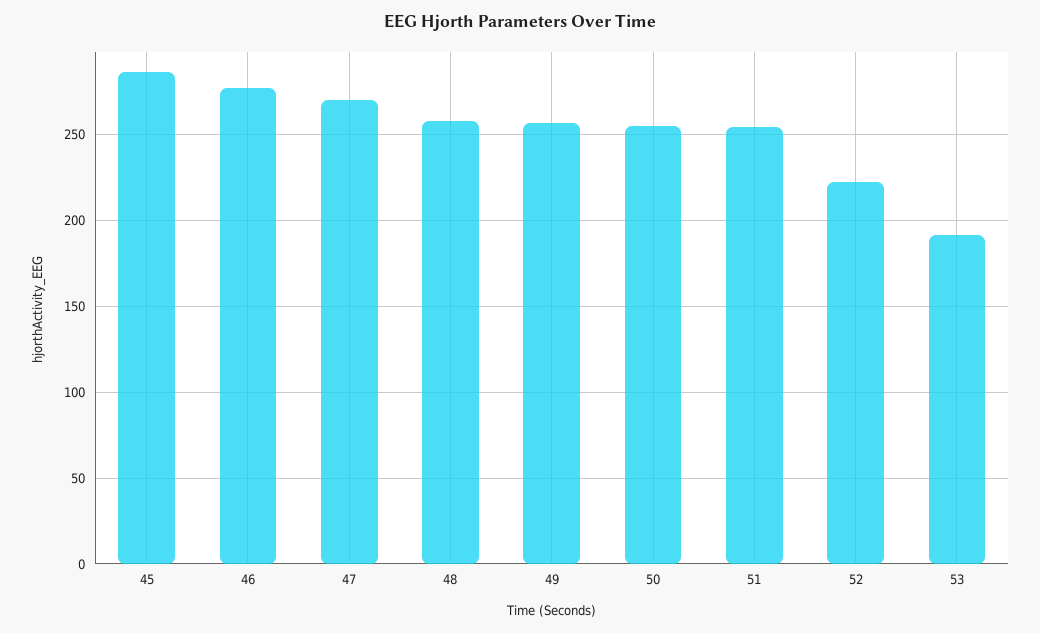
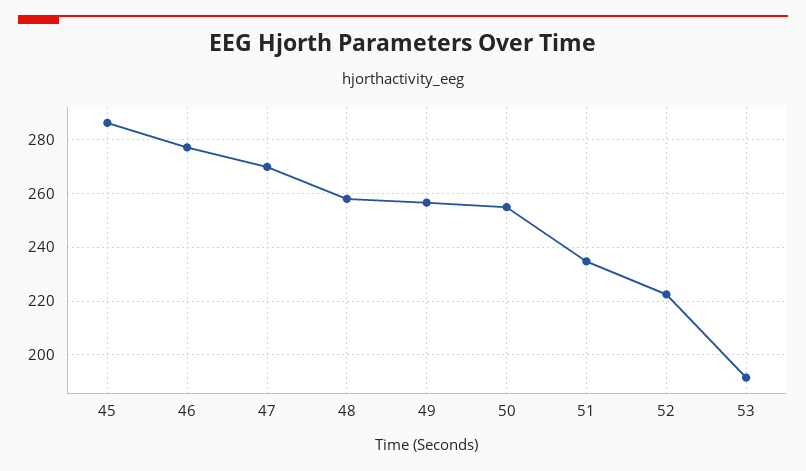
51: 255 -> 235

